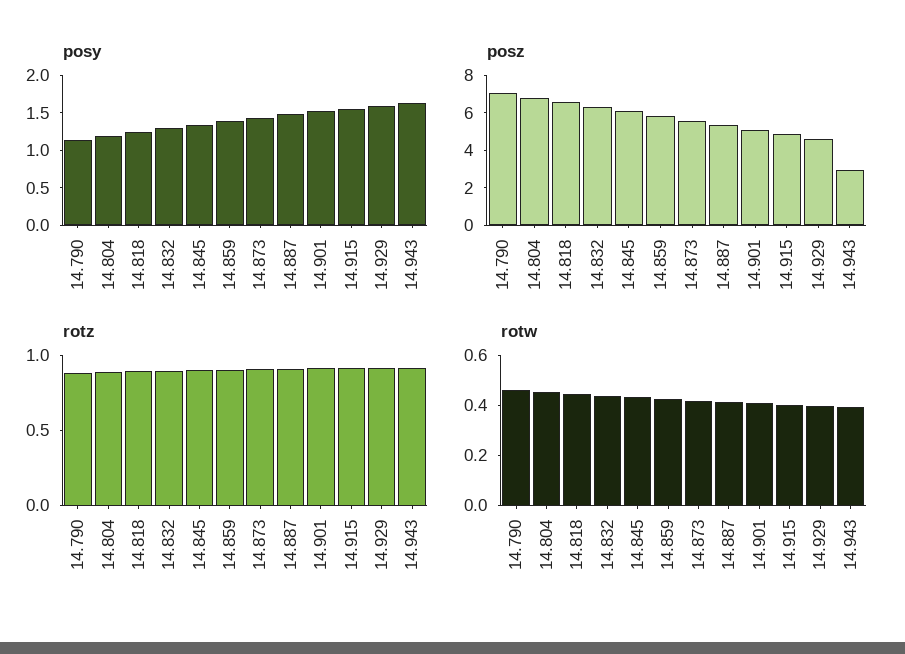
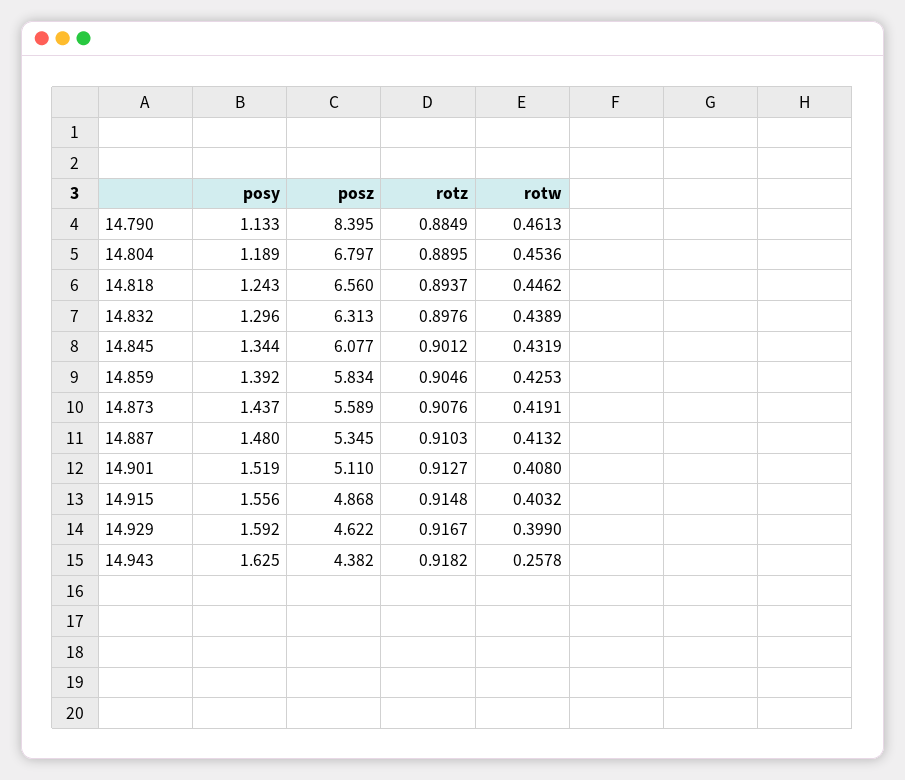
posz, 14.790: 7 -> 8.395
posz, 14.943: 3 -> 4.382
rotw, 14.943: 0.4 -> 0.2578

